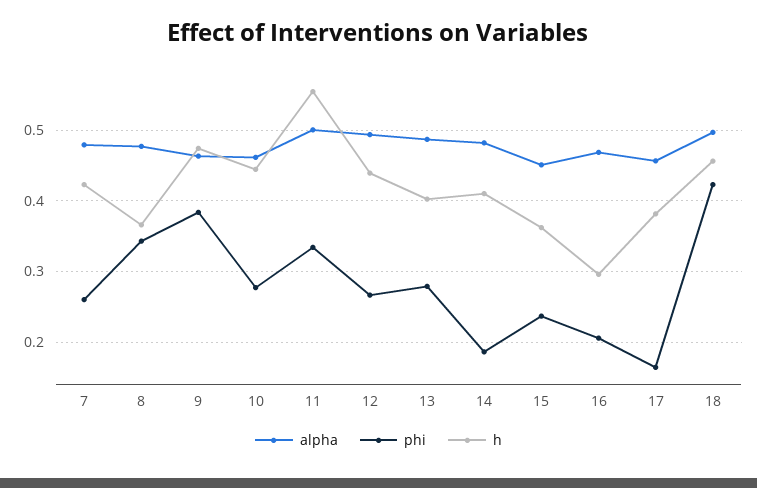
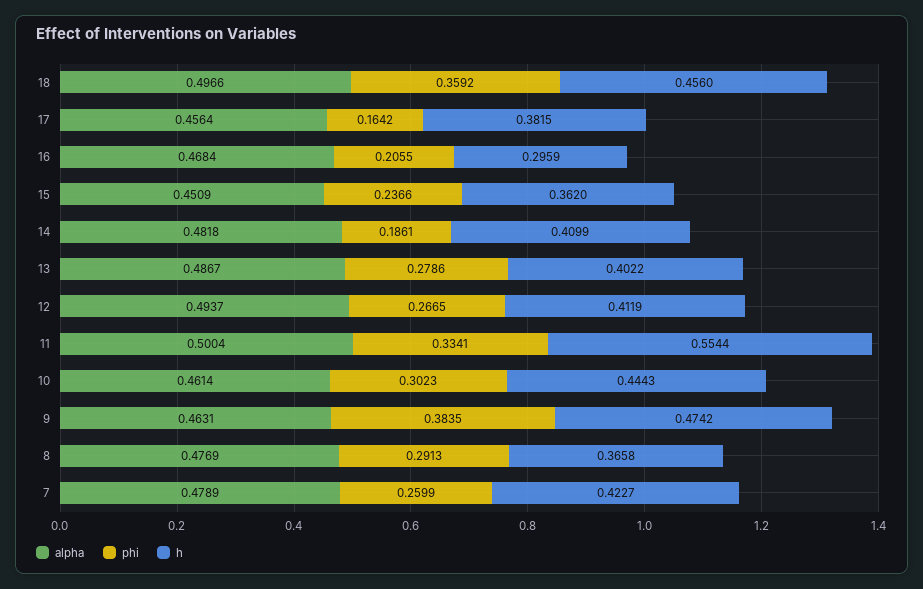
phi, 8: 0.34 -> 0.2913
phi, 10: 0.28 -> 0.3023
h, 12: 0.44 -> 0.4119
phi, 18: 0.42 -> 0.3592

